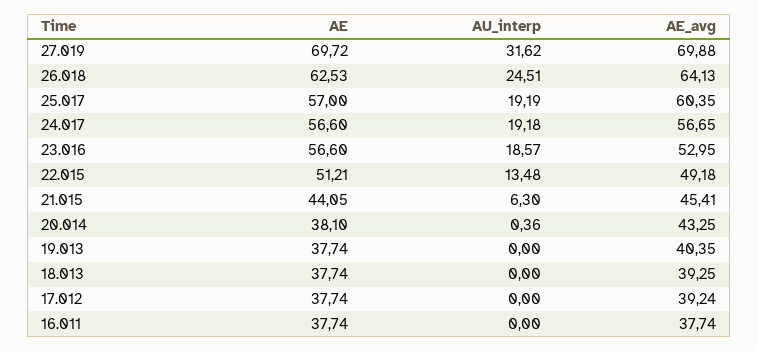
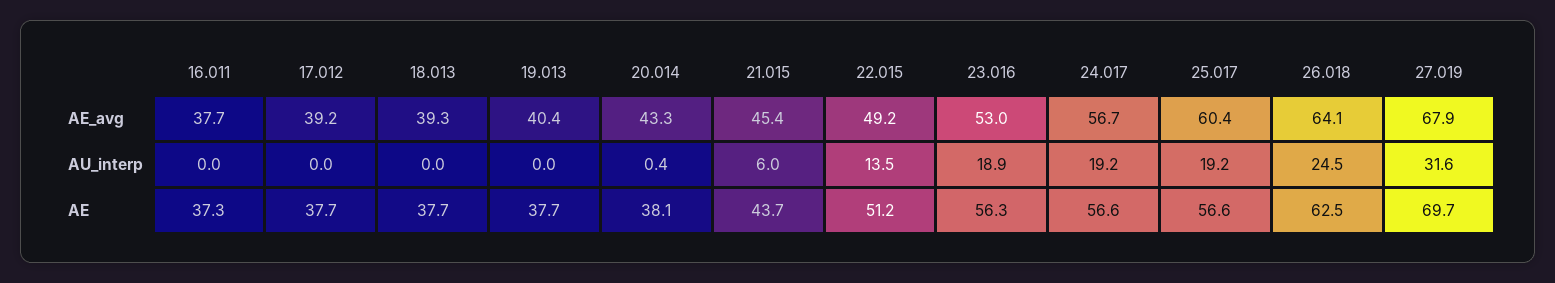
AE_avg, 27.019: 69.88 -> 67.9
AE, 25.017: 57 -> 56.6
AE, 23.016: 56.6 -> 56.3
AU_interp, 23.016: 18.57 -> 18.9
AE, 21.015: 44.05 -> 43.7
AU_interp, 21.015: 6.3 -> 6
AE, 16.011: 37.74 -> 37.3

